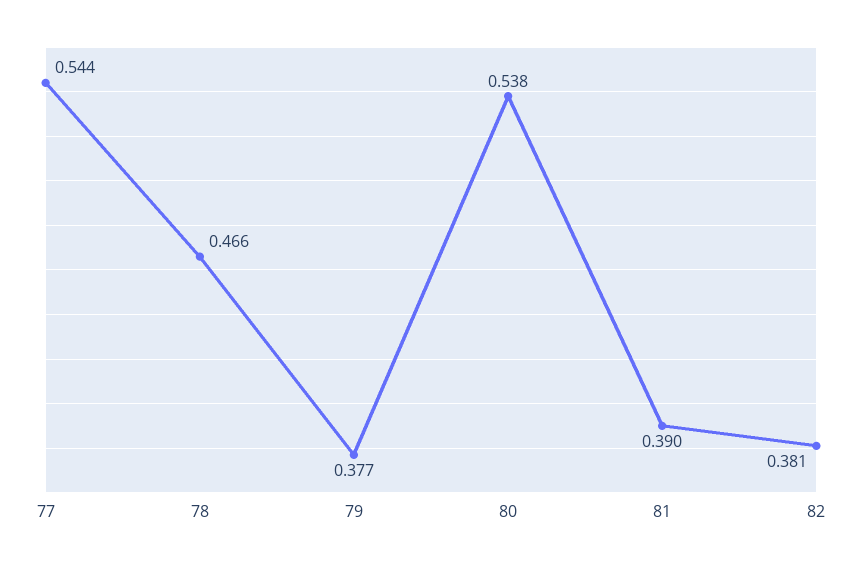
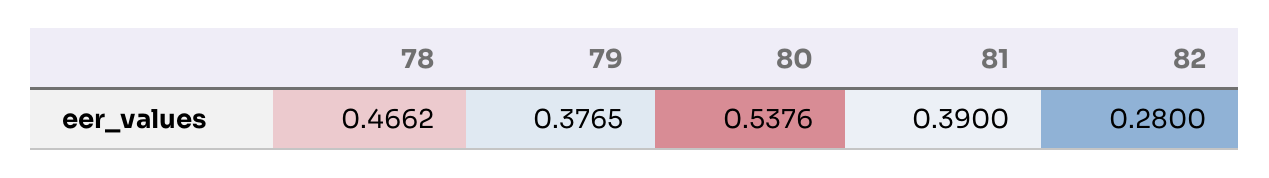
77: 0.544 -> none
82: 0.381 -> 0.28

